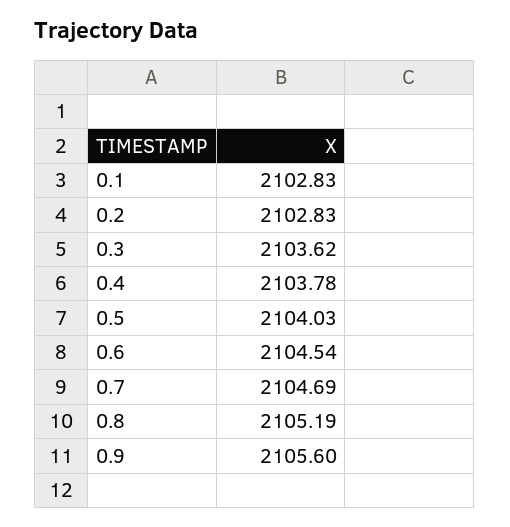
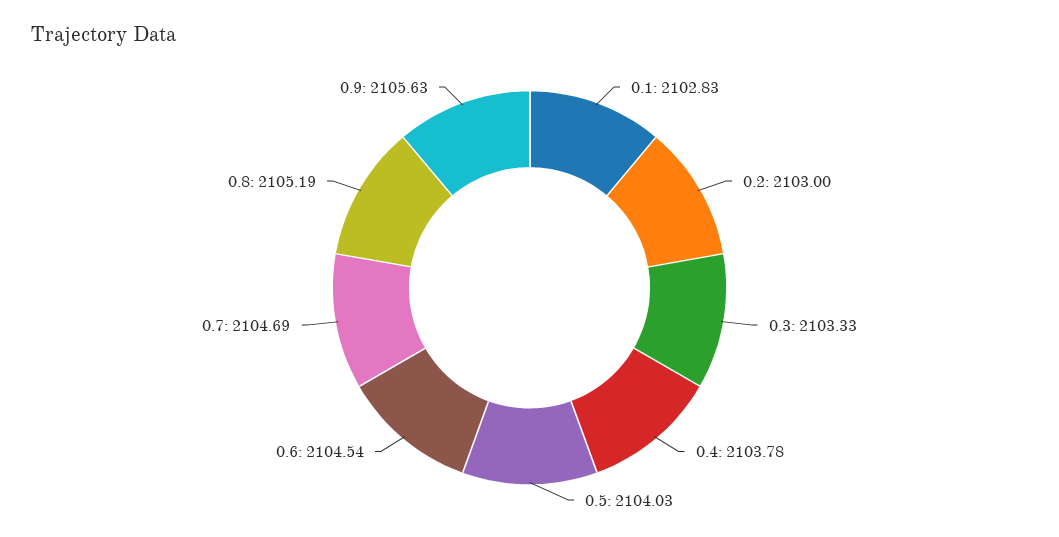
0.2: 2102.83 -> 2103
0.3: 2103.62 -> 2103.33
0.9: 2105.6 -> 2105.63

